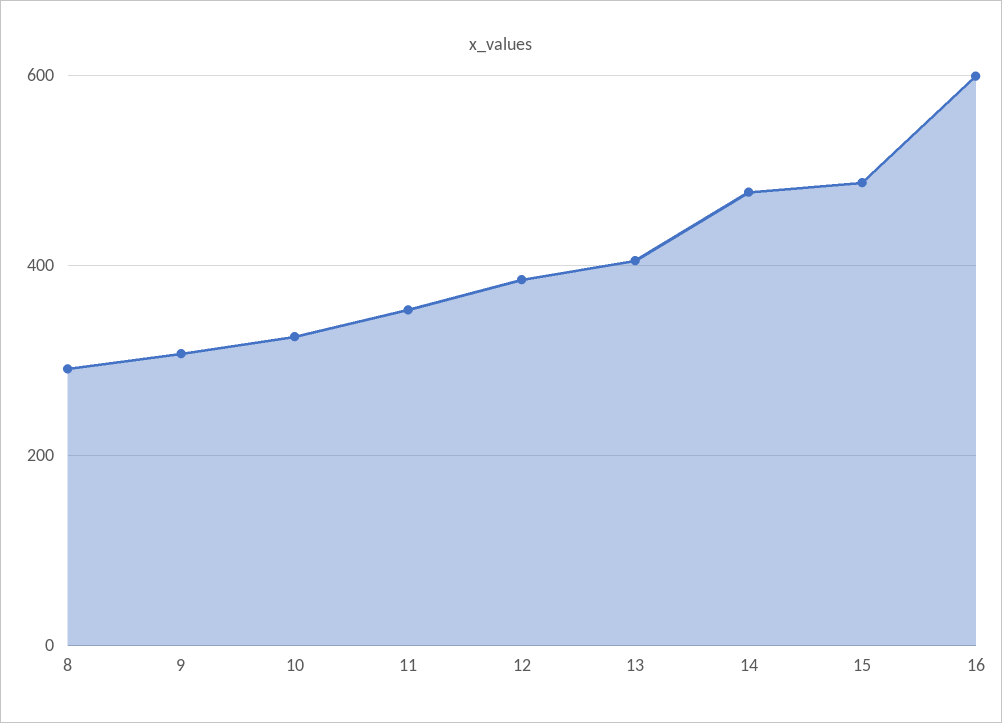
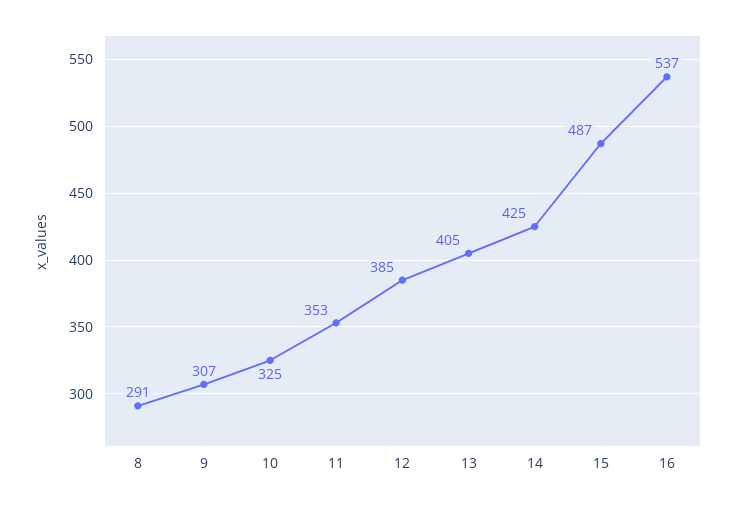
14: 480 -> 425
16: 600 -> 537

